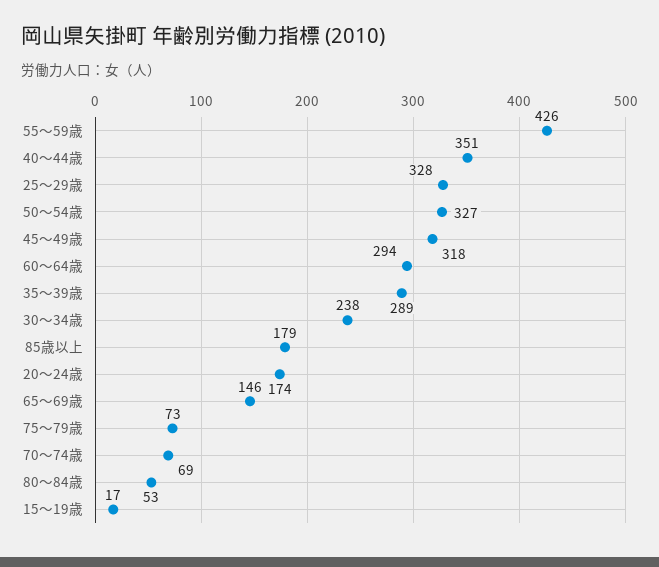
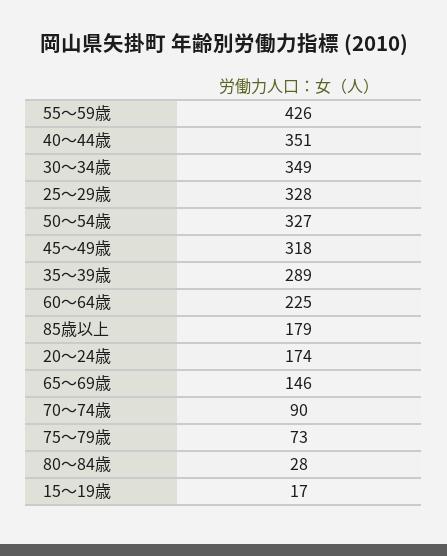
60～64歳: 294 -> 225
30～34歳: 238 -> 349
70～74歳: 69 -> 90
80～84歳: 53 -> 28

